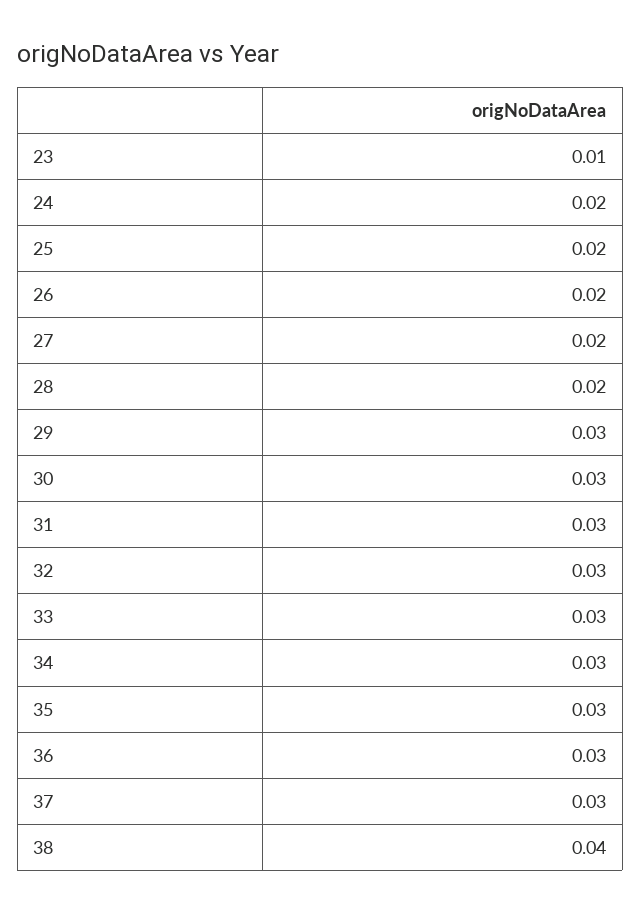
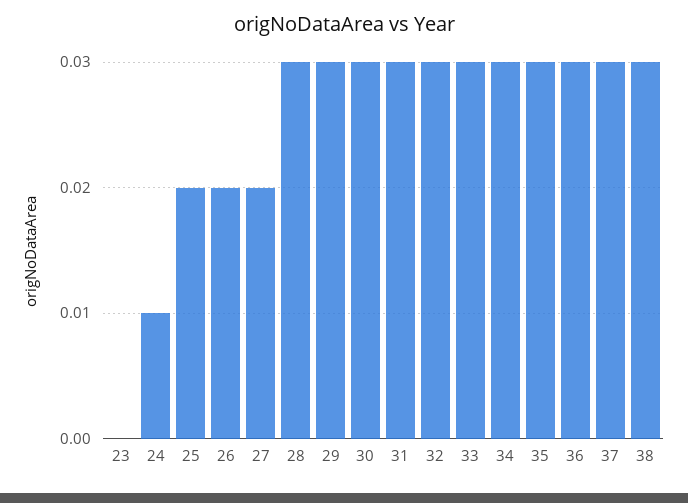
23: 0.01 -> 0
24: 0.02 -> 0.01
28: 0.02 -> 0.03
38: 0.04 -> 0.03

